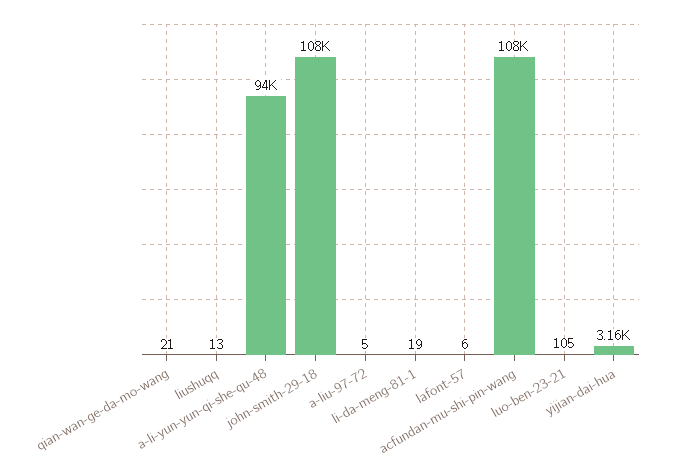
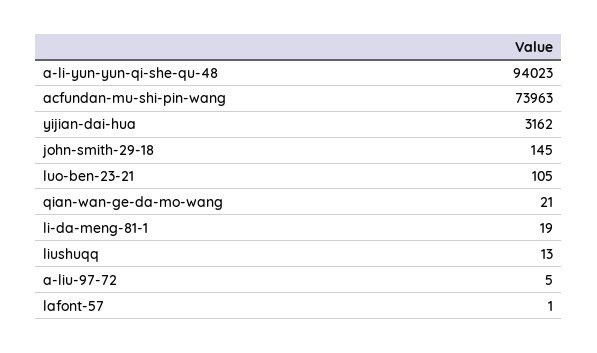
john-smith-29-18: 108000 -> 145
lafont-57: 6 -> 1
acfundan-mu-shi-pin-wang: 108000 -> 73963

